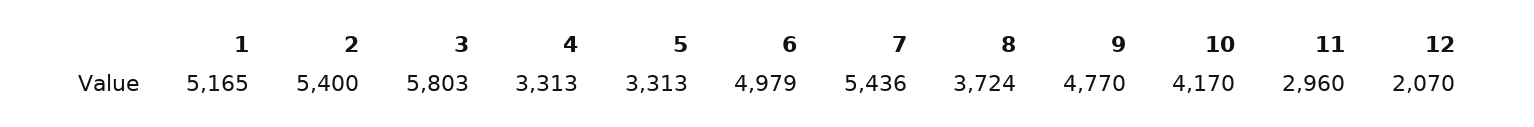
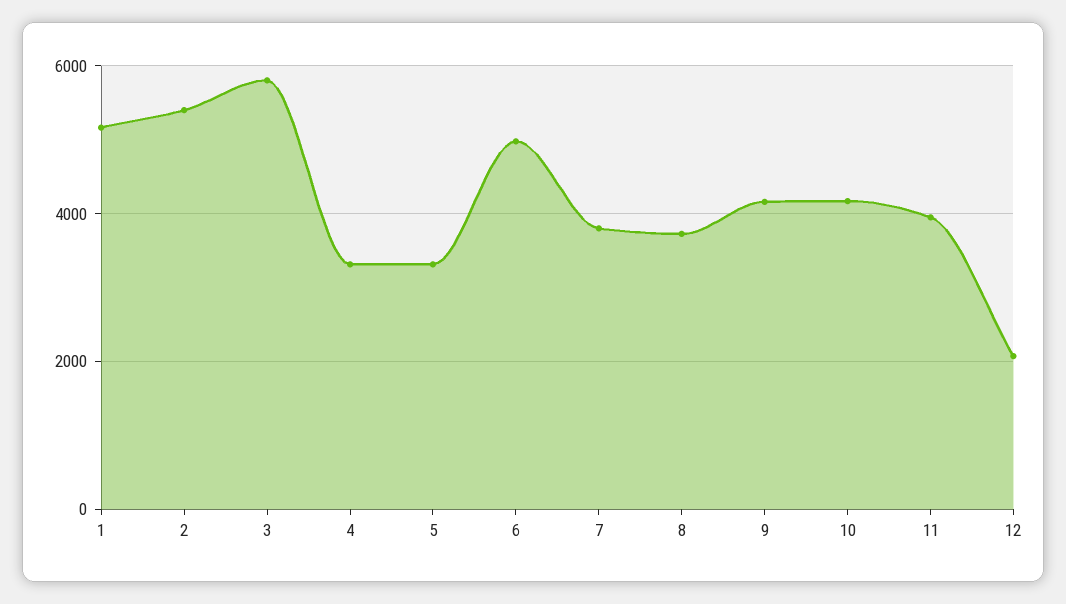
7: 5436 -> 3800
9: 4770 -> 4200
11: 2960 -> 4000

